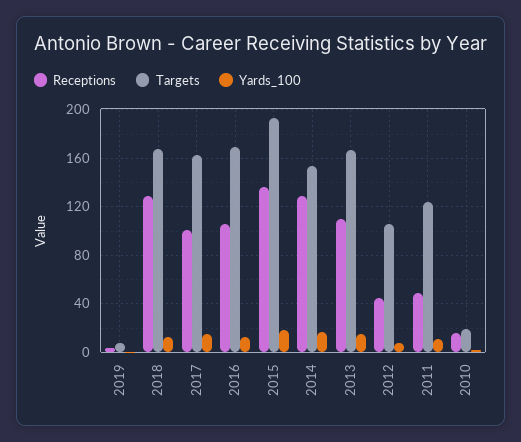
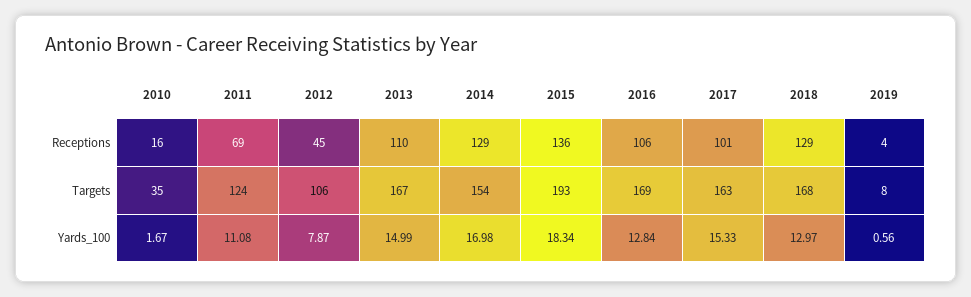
Receptions, 2011: 50 -> 69
Targets, 2010: 20 -> 35

